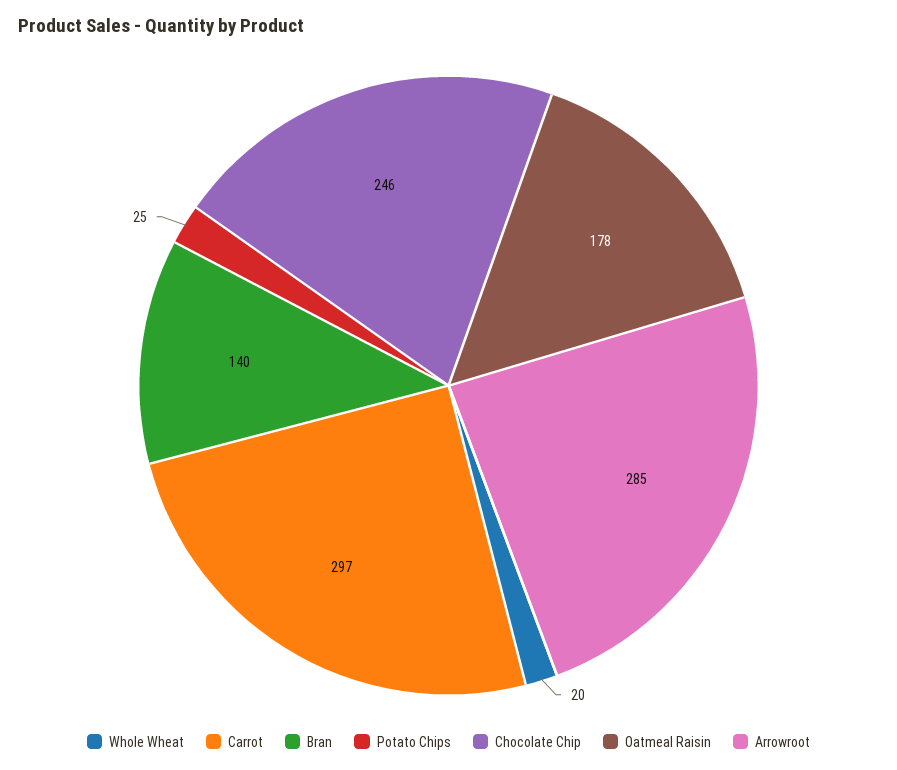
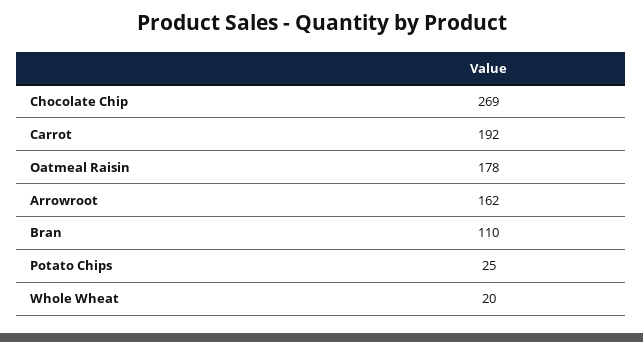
Carrot: 297 -> 192
Bran: 140 -> 110
Chocolate Chip: 246 -> 269
Arrowroot: 285 -> 162

